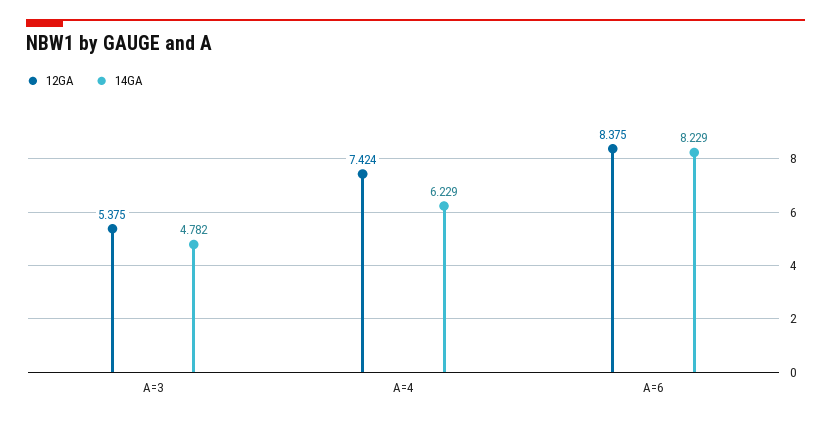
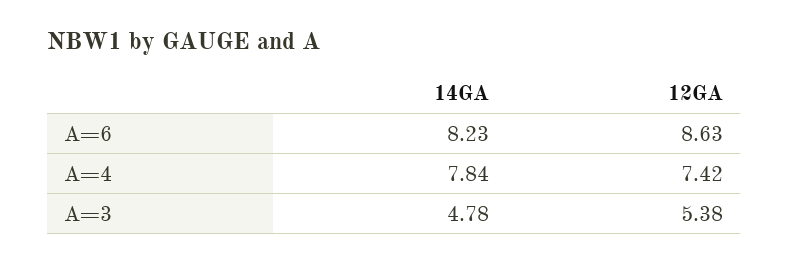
14GA, A=4: 6.229 -> 7.84
12GA, A=6: 8.375 -> 8.63

